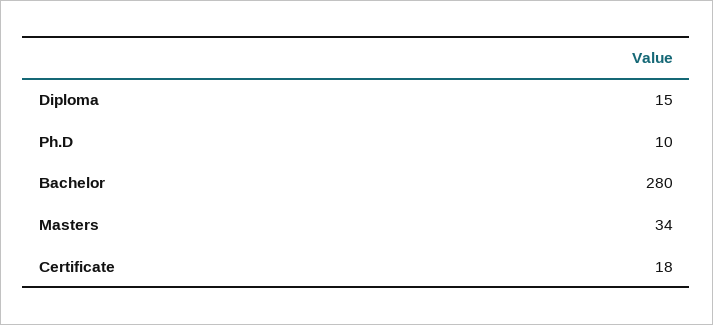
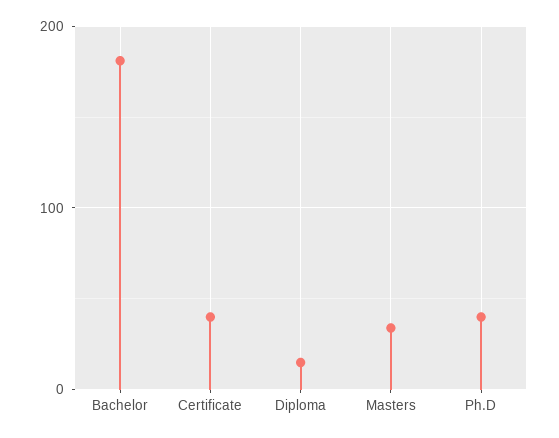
Ph.D: 10 -> 40
Bachelor: 280 -> 180
Certificate: 18 -> 40

